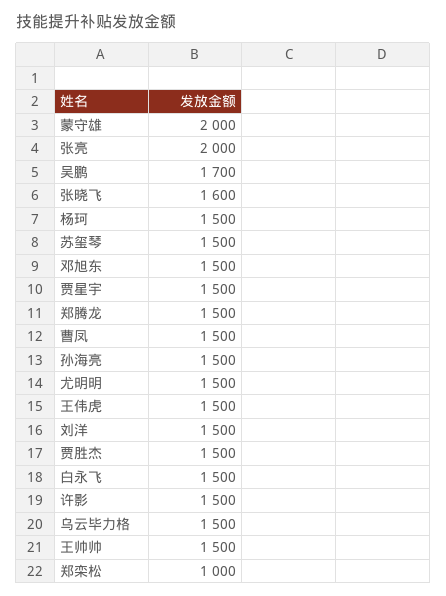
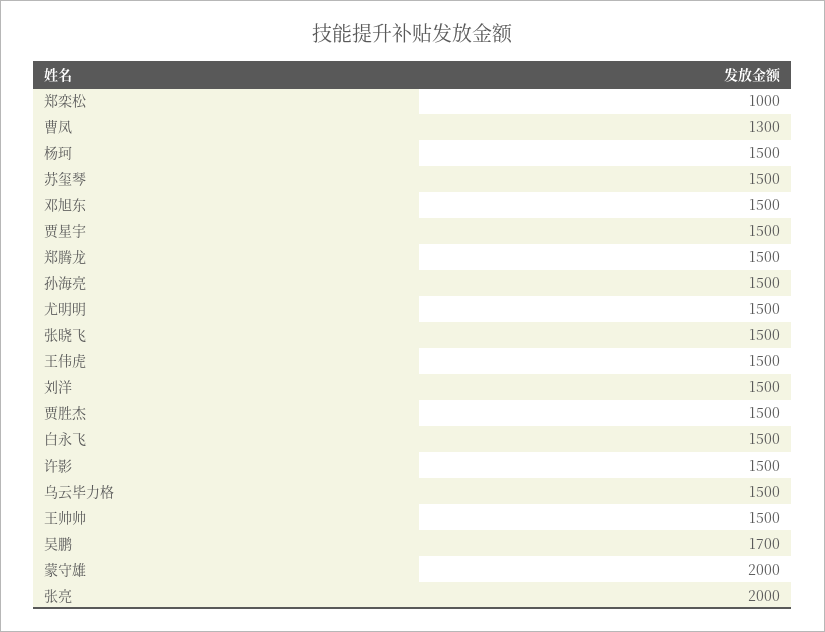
张晓飞: 1600 -> 1500
曹凤: 1500 -> 1300

